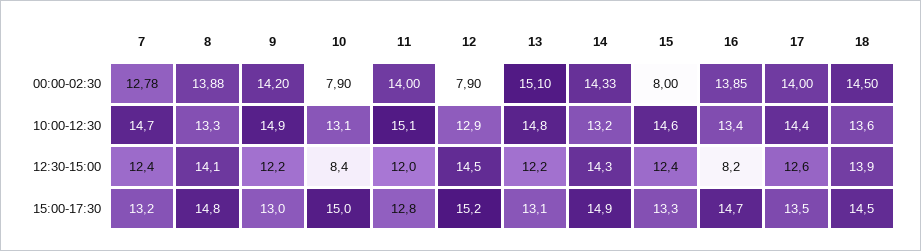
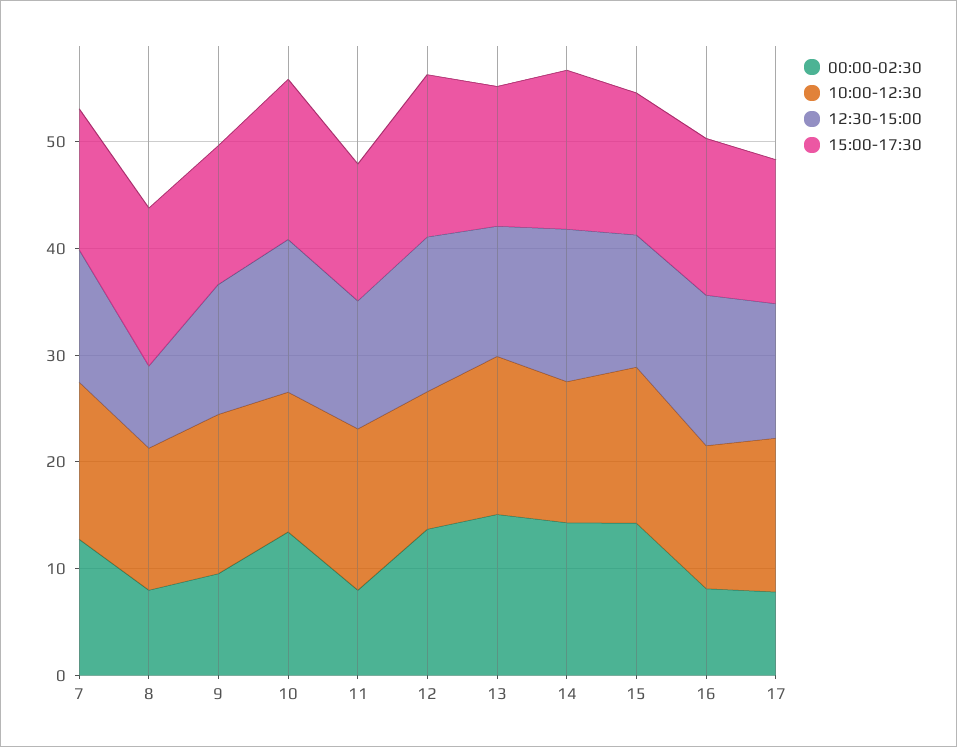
00:00-02:30, 8: 13.88 -> 8
00:00-02:30, 9: 14.2 -> 10
00:00-02:30, 10: 7.9 -> 14
00:00-02:30, 11: 14 -> 8
00:00-02:30, 12: 7.9 -> 14
00:00-02:30, 15: 8 -> 14
00:00-02:30, 16: 13.85 -> 8
00:00-02:30, 17: 14 -> 8
00:00-02:30, 18: 14.5 -> none
10:00-12:30, 18: 13.6 -> none
12:30-15:00, 8: 14.1 -> 8
12:30-15:00, 10: 8.4 -> 14
12:30-15:00, 16: 8.2 -> 14
12:30-15:00, 18: 13.9 -> none
15:00-17:30, 18: 14.5 -> none

